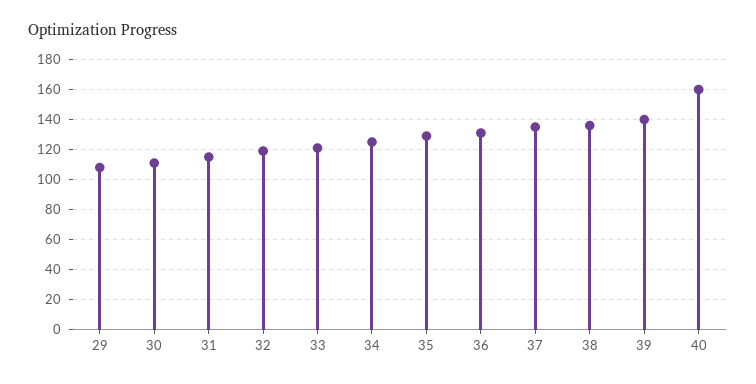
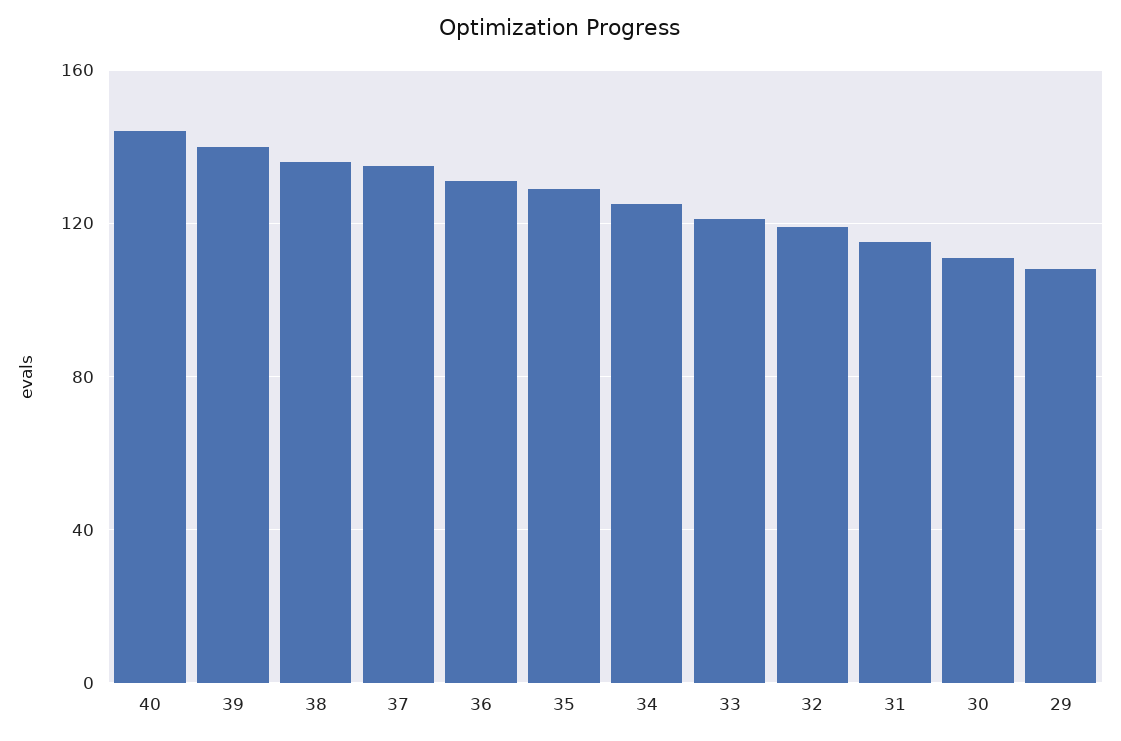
40: 160 -> 145

